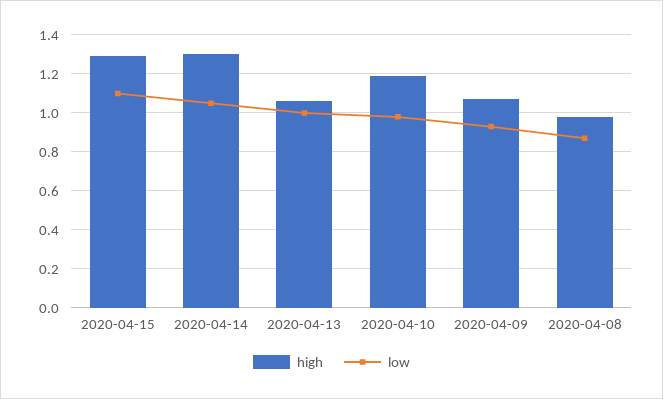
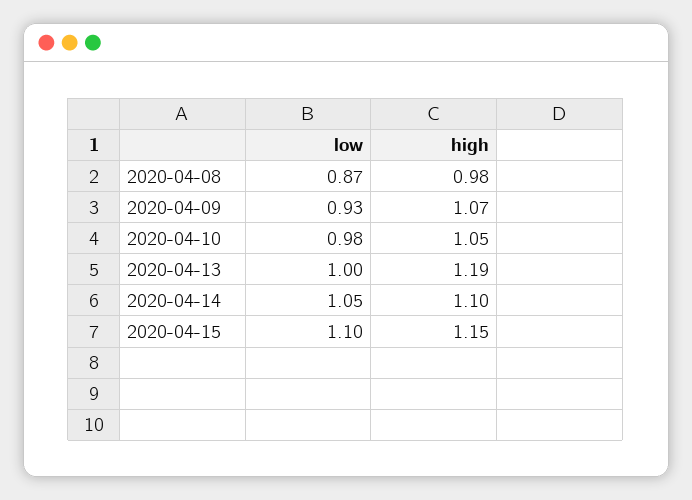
high, 2020-04-15: 1.3 -> 1.15
high, 2020-04-14: 1.3 -> 1.1
high, 2020-04-13: 1.05 -> 1.19
high, 2020-04-10: 1.2 -> 1.05

